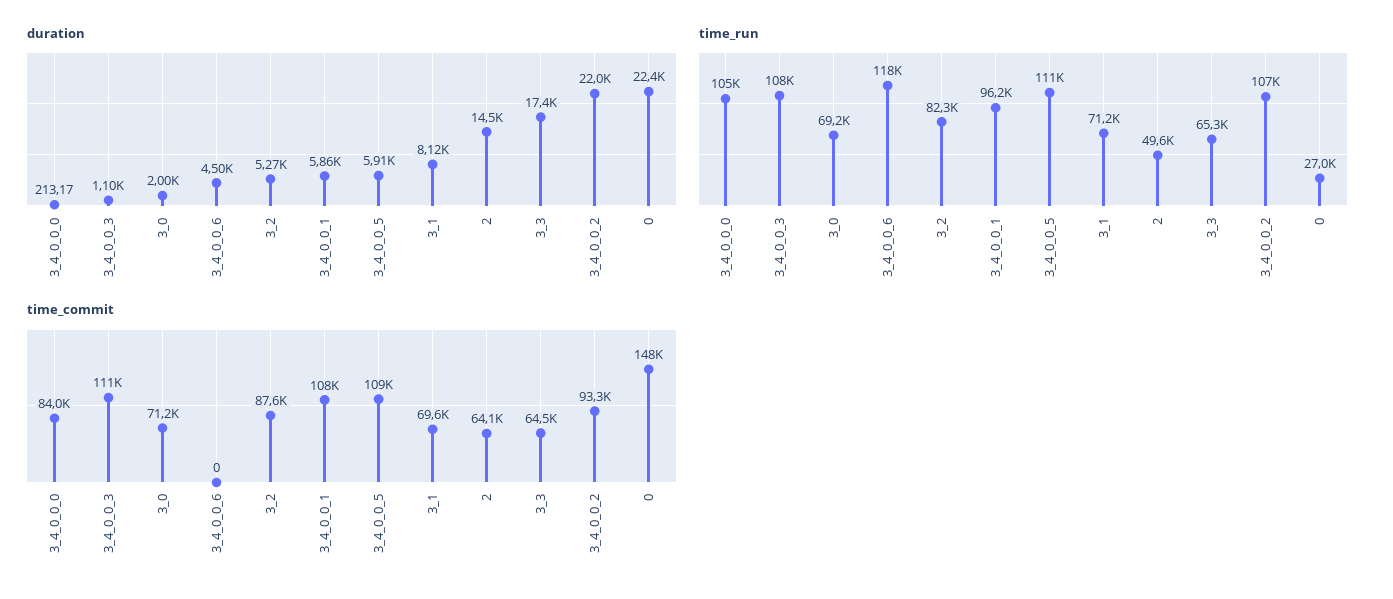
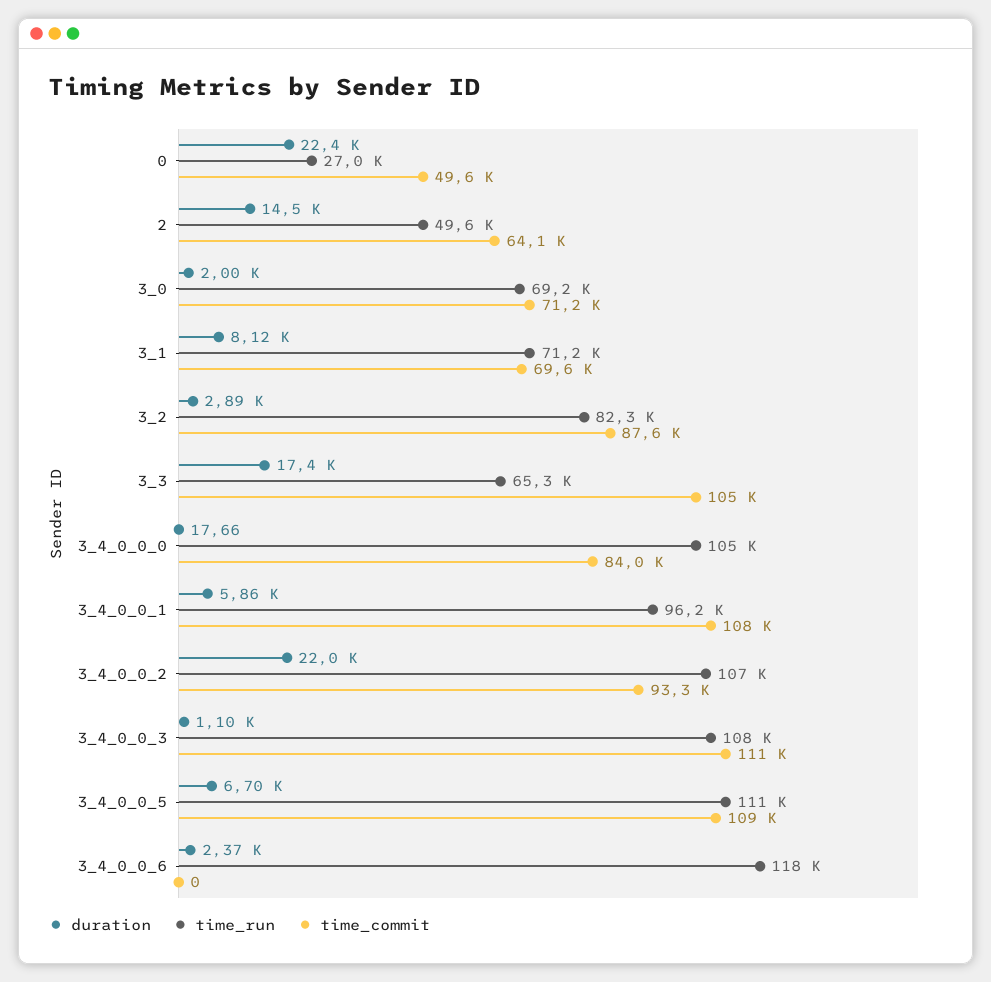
duration, 3_4_0_0_0: 213.17 -> 17.66
duration, 3_4_0_0_6: 4500 -> 2370
duration, 3_2: 5270 -> 2890
duration, 3_4_0_0_5: 5910 -> 6700
time_commit, 3_3: 64500 -> 105000
time_commit, 0: 148000 -> 49600

